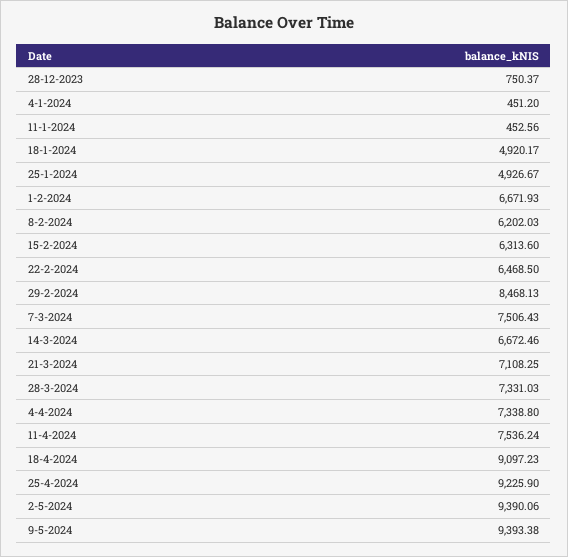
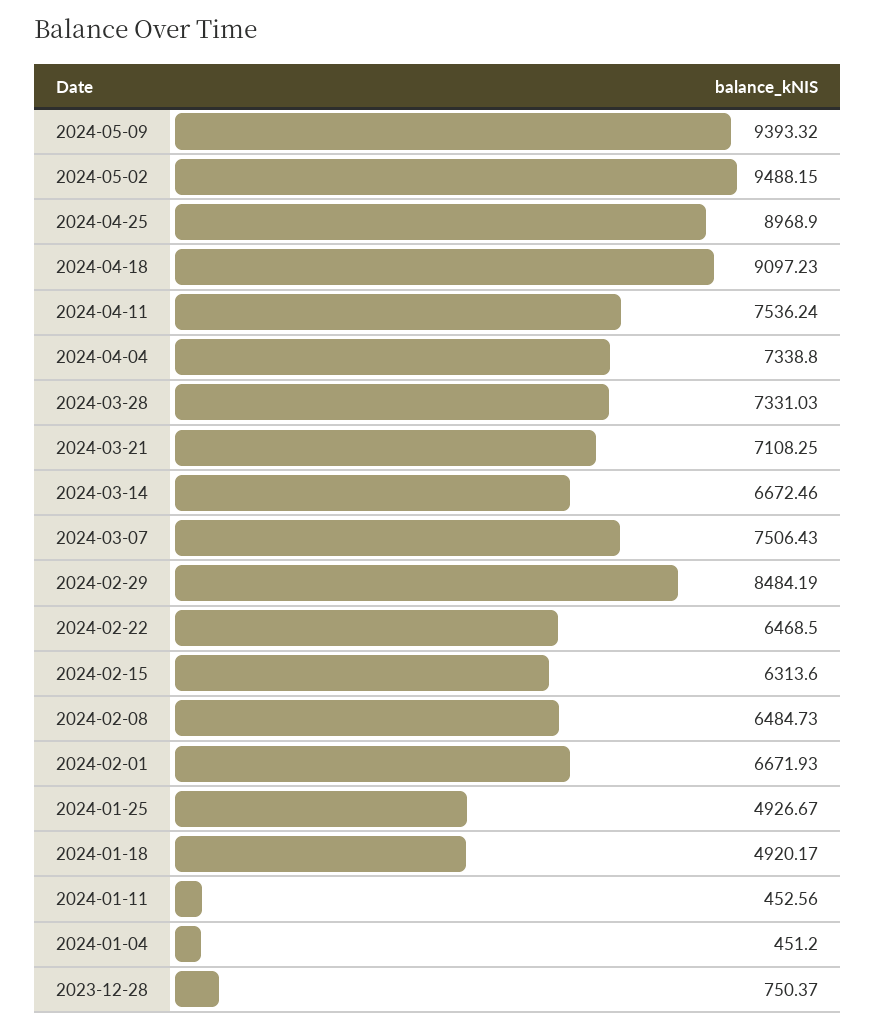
8-2-2024: 6202.03 -> 6484.73
29-2-2024: 8468.13 -> 8484.19
25-4-2024: 9225.9 -> 8968.9
2-5-2024: 9390.06 -> 9488.15
9-5-2024: 9393.38 -> 9393.32

